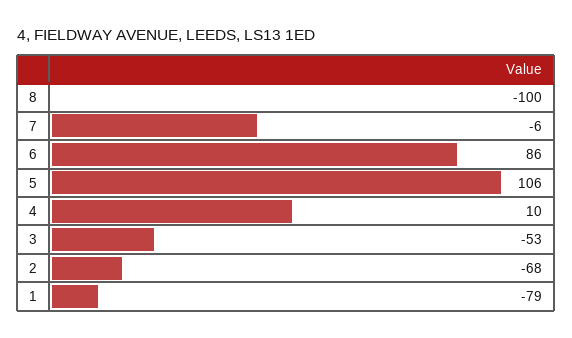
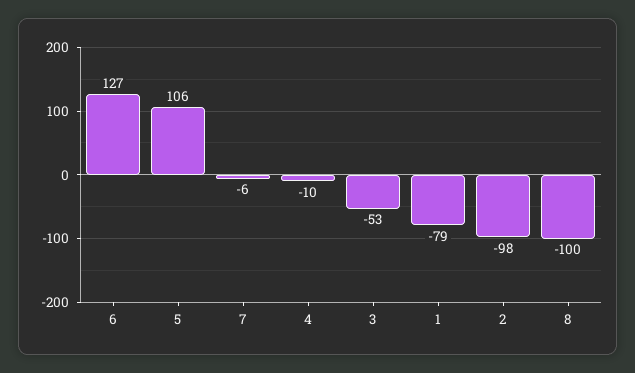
6: 86 -> 127
4: 10 -> -10
2: -68 -> -98

